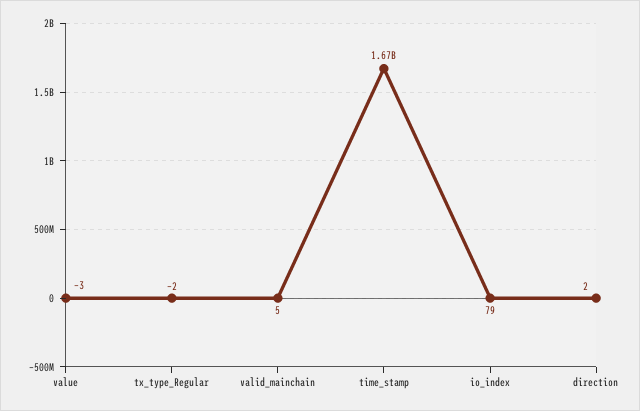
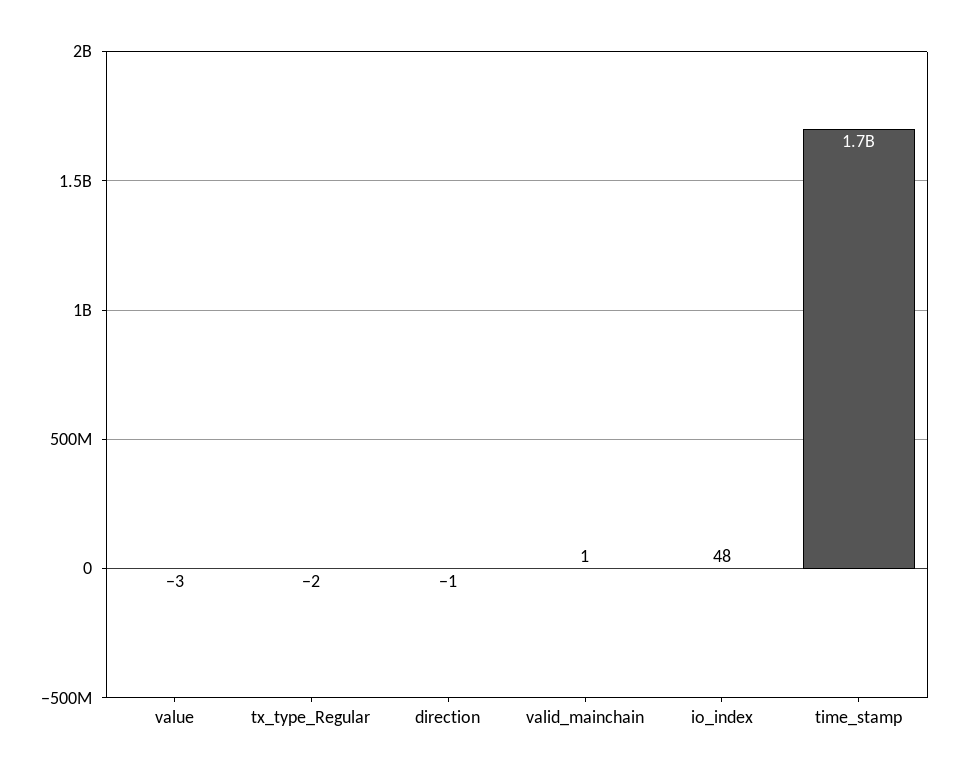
valid_mainchain: 5 -> 1
io_index: 79 -> 48
direction: 2 -> -1

